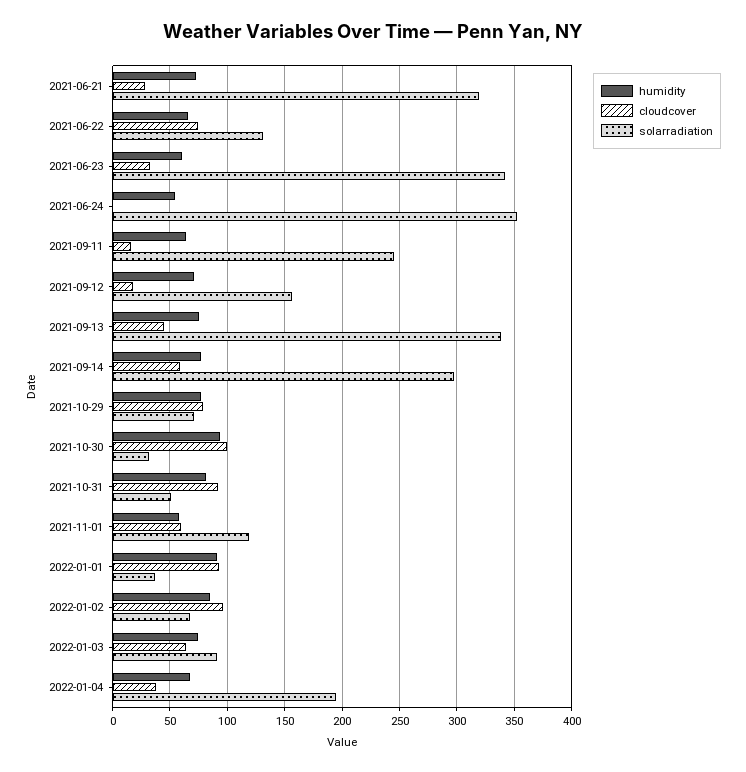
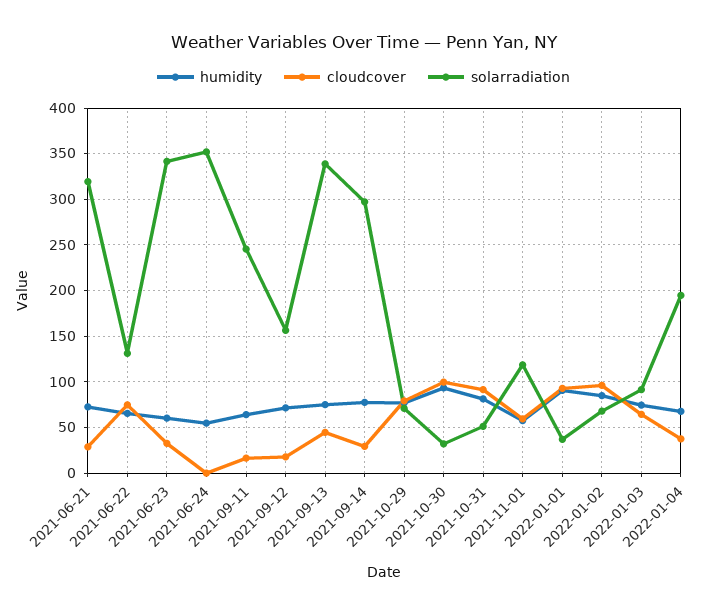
cloudcover, 2021-09-14: 60 -> 30

